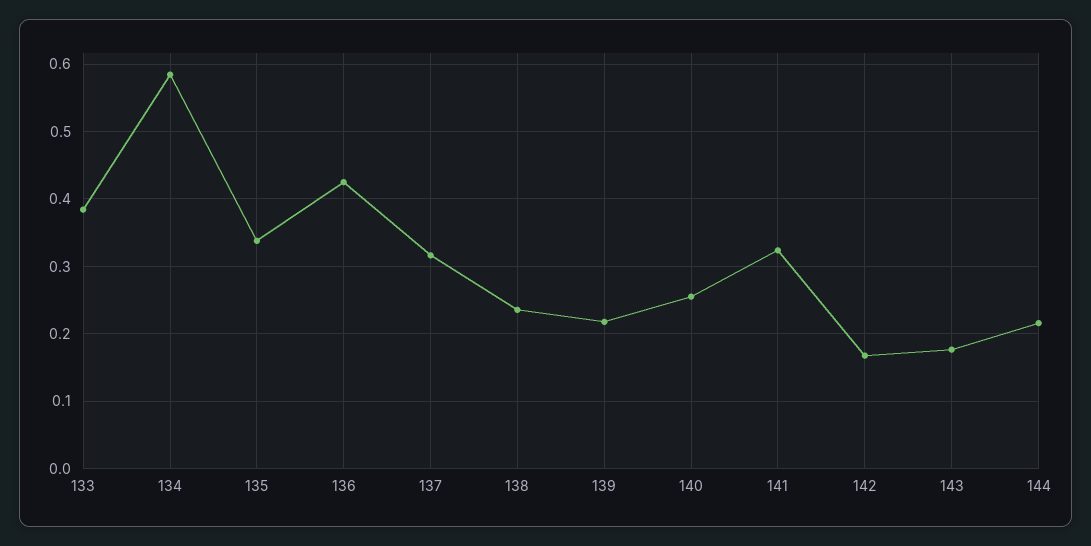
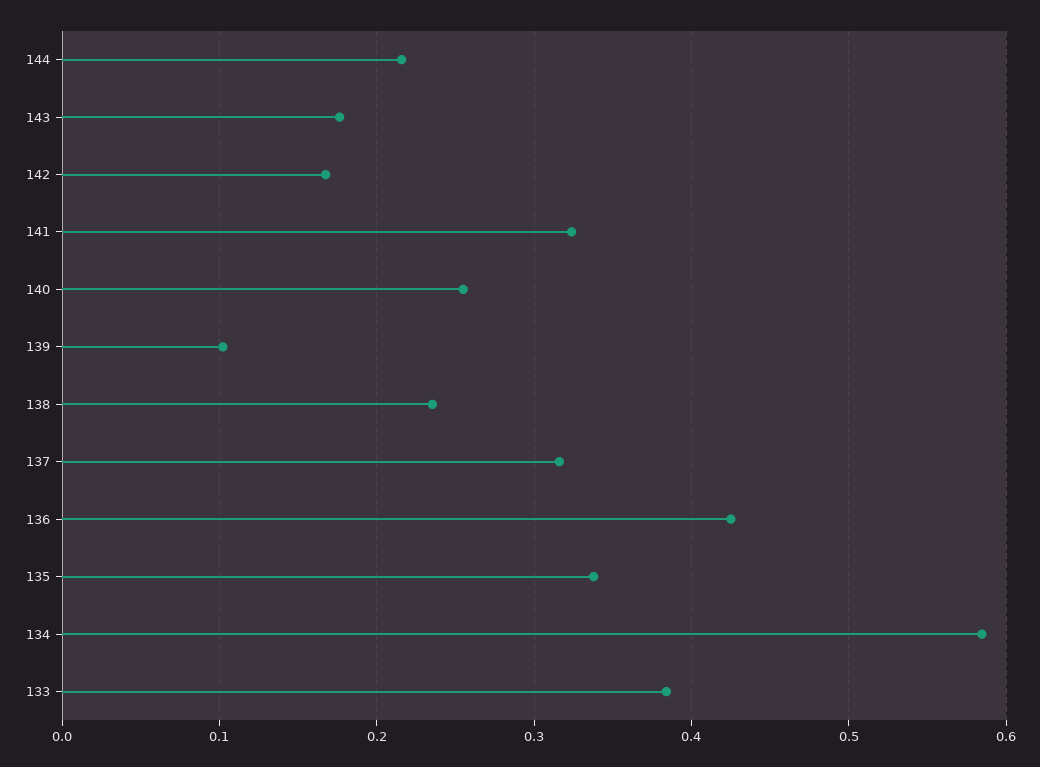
139: 0.22 -> 0.1

